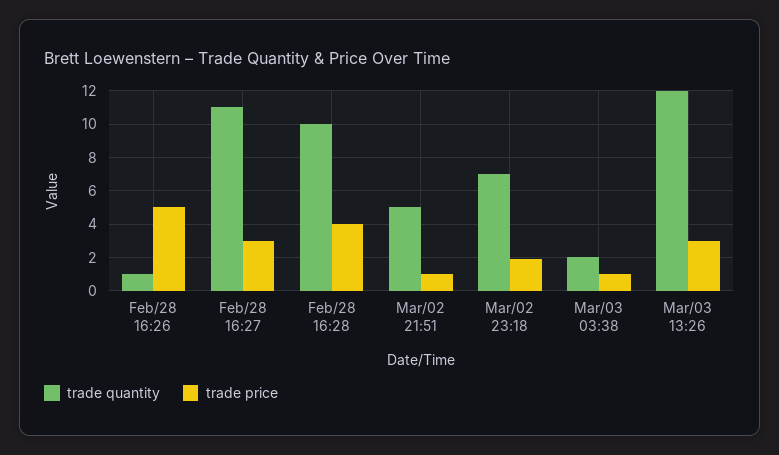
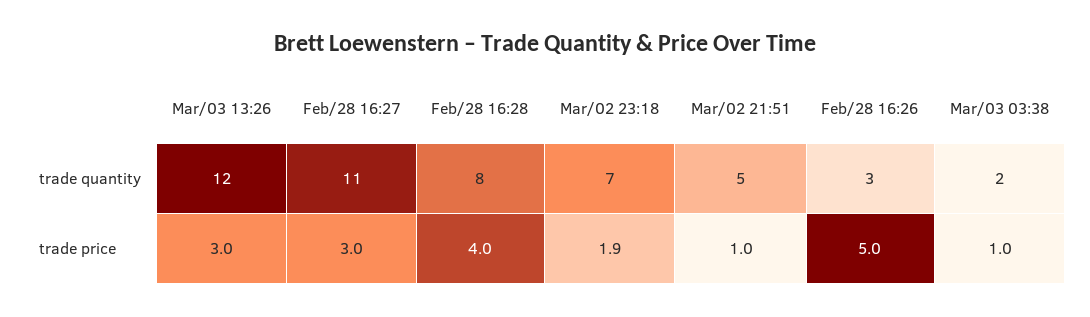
trade quantity, Feb/28 16:26: 1 -> 3
trade quantity, Feb/28 16:28: 10 -> 8

